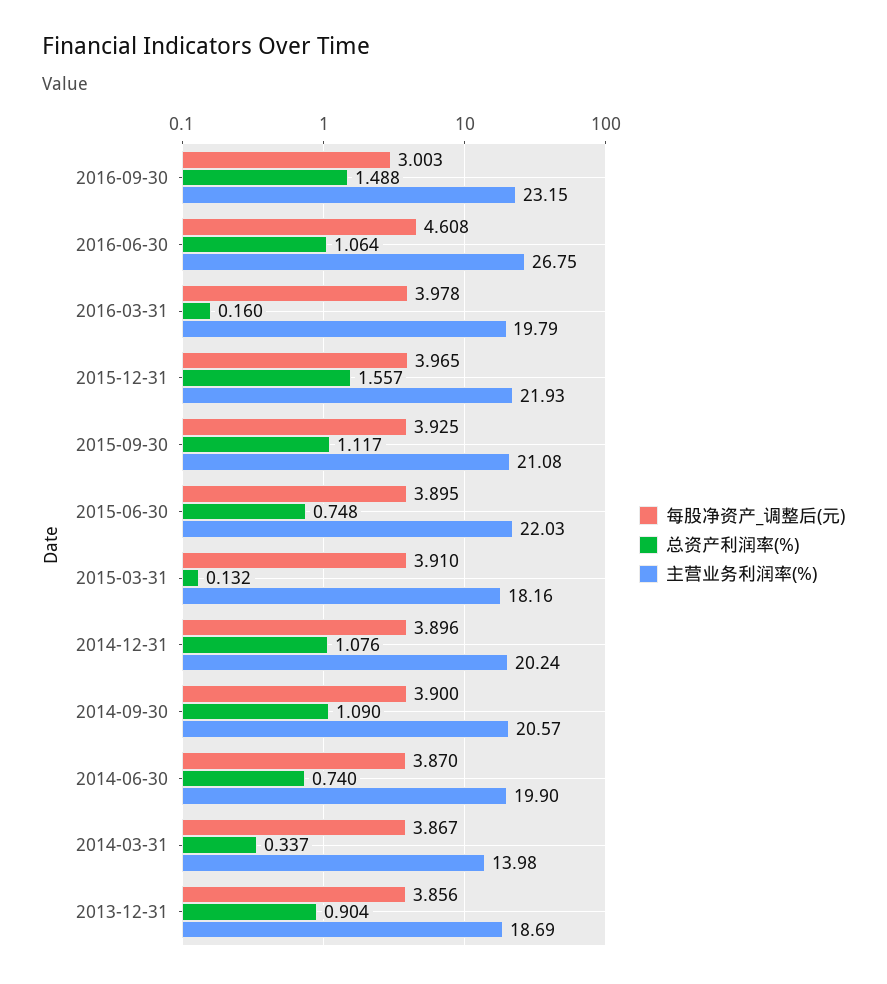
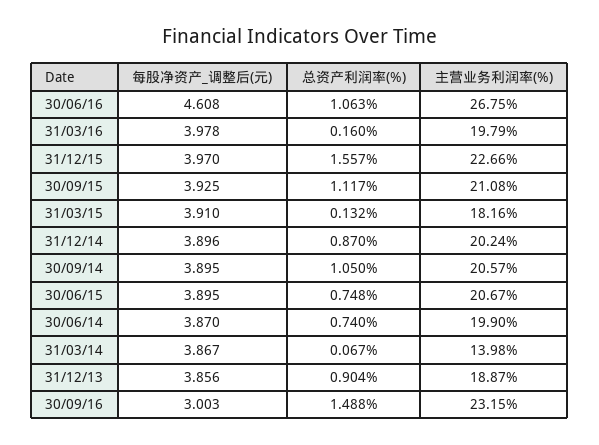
总资产利润率(%), 2016-06-30: 1.064 -> 1.063
每股净资产_调整后(元), 2015-12-31: 3.965 -> 3.97
主营业务利润率(%), 2015-12-31: 21.93 -> 22.66
主营业务利润率(%), 2015-06-30: 22.03 -> 20.67
总资产利润率(%), 2014-12-31: 1.076 -> 0.87
每股净资产_调整后(元), 2014-09-30: 3.9 -> 3.895
总资产利润率(%), 2014-09-30: 1.09 -> 1.05
总资产利润率(%), 2014-03-31: 0.337 -> 0.067
主营业务利润率(%), 2013-12-31: 18.69 -> 18.87

